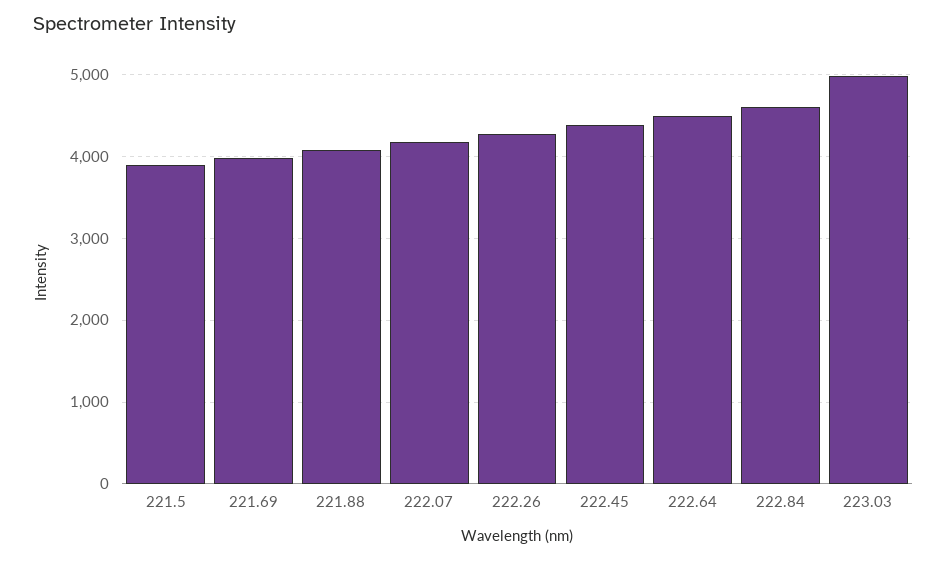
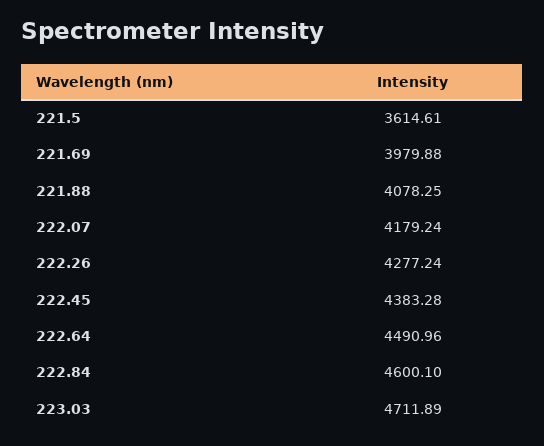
221.5: 3900 -> 3614.61
223.03: 5000 -> 4711.89

